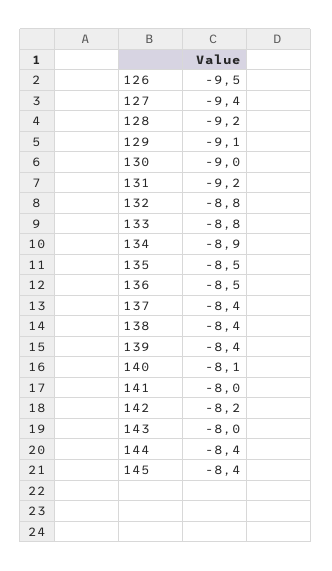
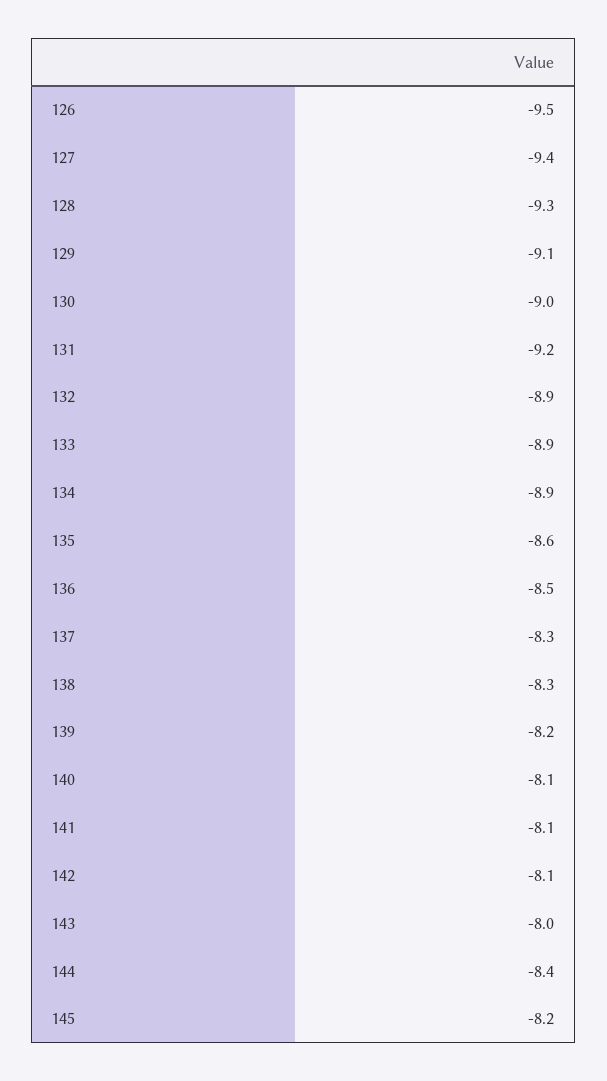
128: -9.2 -> -9.3
132: -8.8 -> -8.9
133: -8.8 -> -8.9
135: -8.5 -> -8.6
137: -8.4 -> -8.3
138: -8.4 -> -8.3
139: -8.4 -> -8.2
141: -8 -> -8.1
142: -8.2 -> -8.1
145: -8.4 -> -8.2

